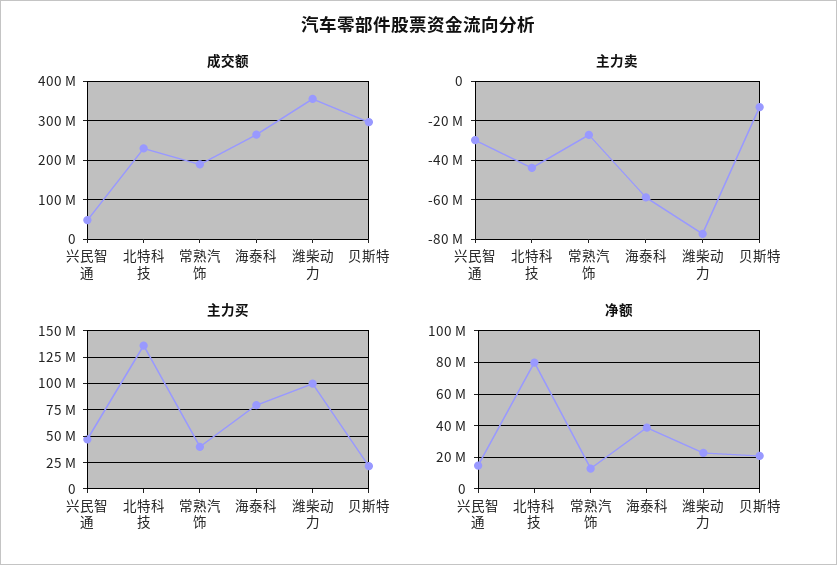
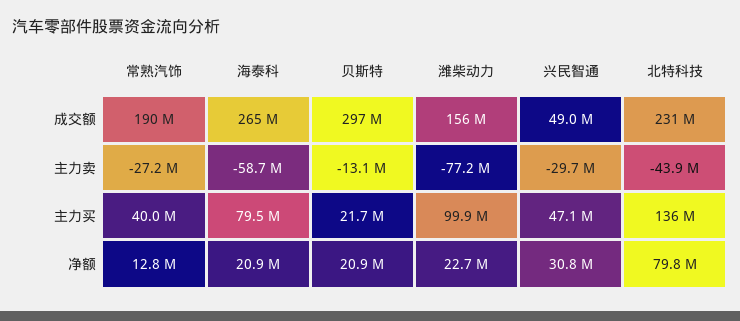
成交额, 潍柴动力: 360000000 -> 156000000
净额, 兴民智通: 15000000 -> 30800000
净额, 海泰科: 40000000 -> 20900000

